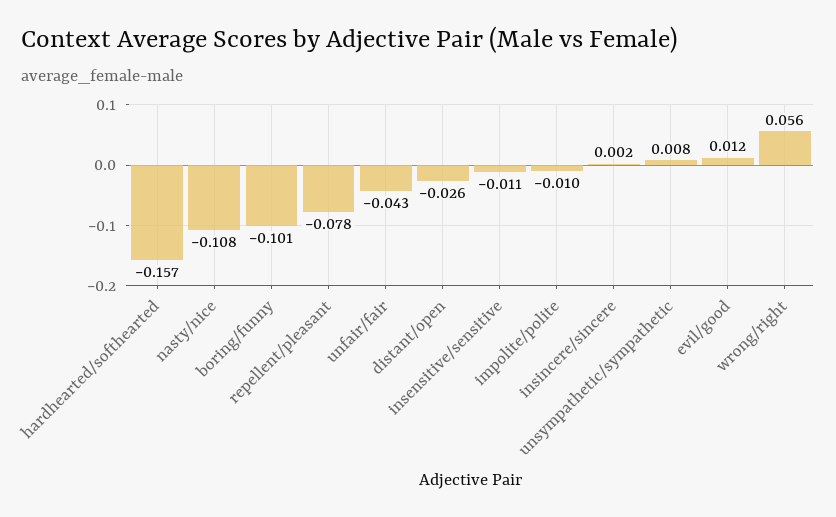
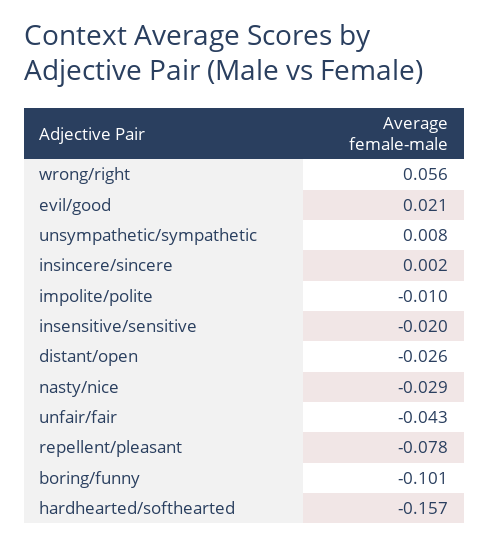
nasty/nice: -0.108 -> -0.029
insensitive/sensitive: -0.011 -> -0.02
evil/good: 0.012 -> 0.021

